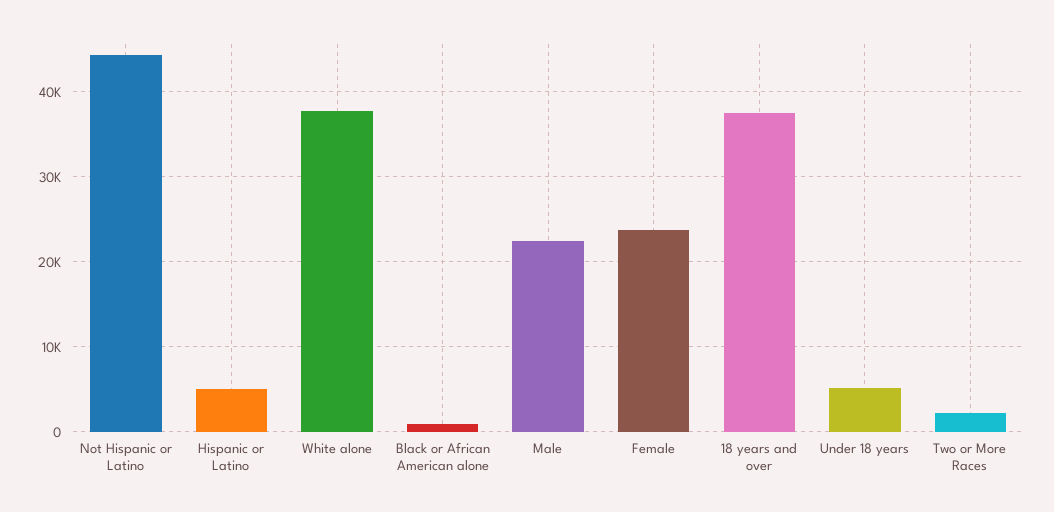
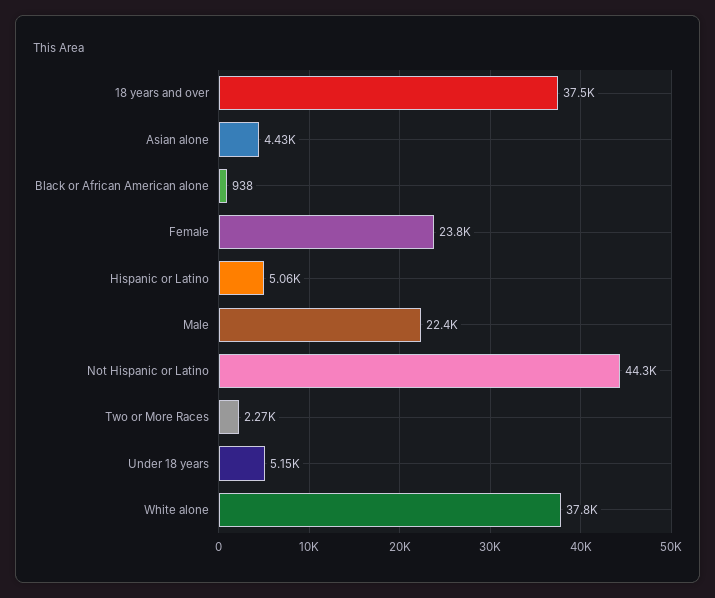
Asian alone: none -> 4430

